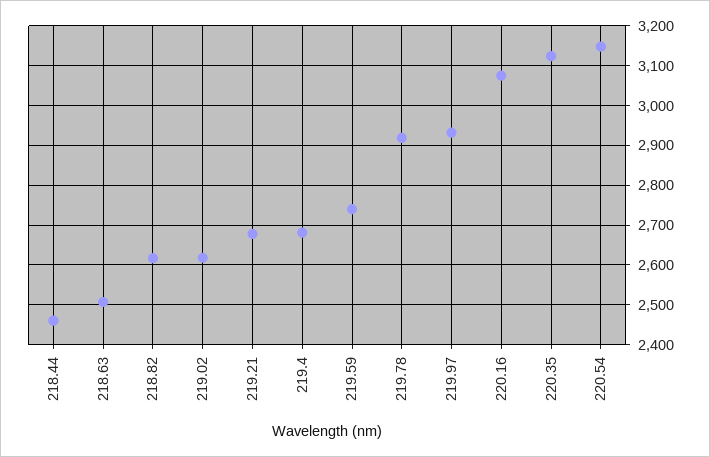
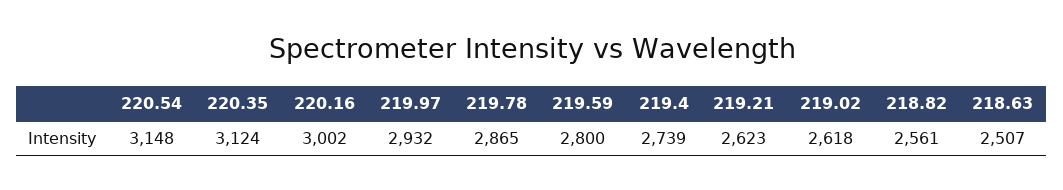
218.44: 2460 -> none
218.82: 2620 -> 2561
219.21: 2680 -> 2623
219.4: 2680 -> 2739
219.59: 2740 -> 2800
219.78: 2920 -> 2865
220.16: 3080 -> 3002

